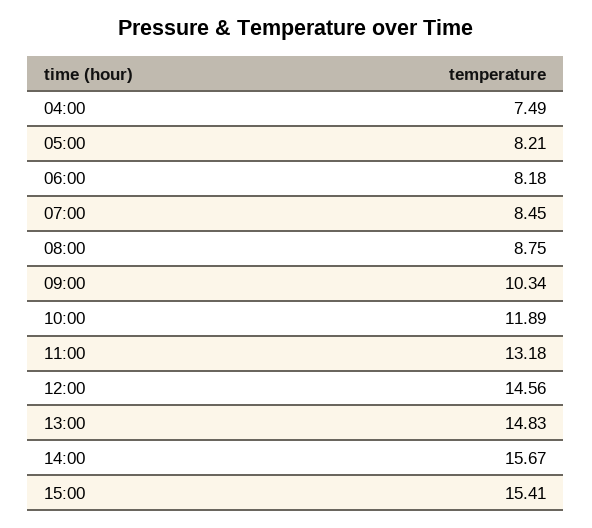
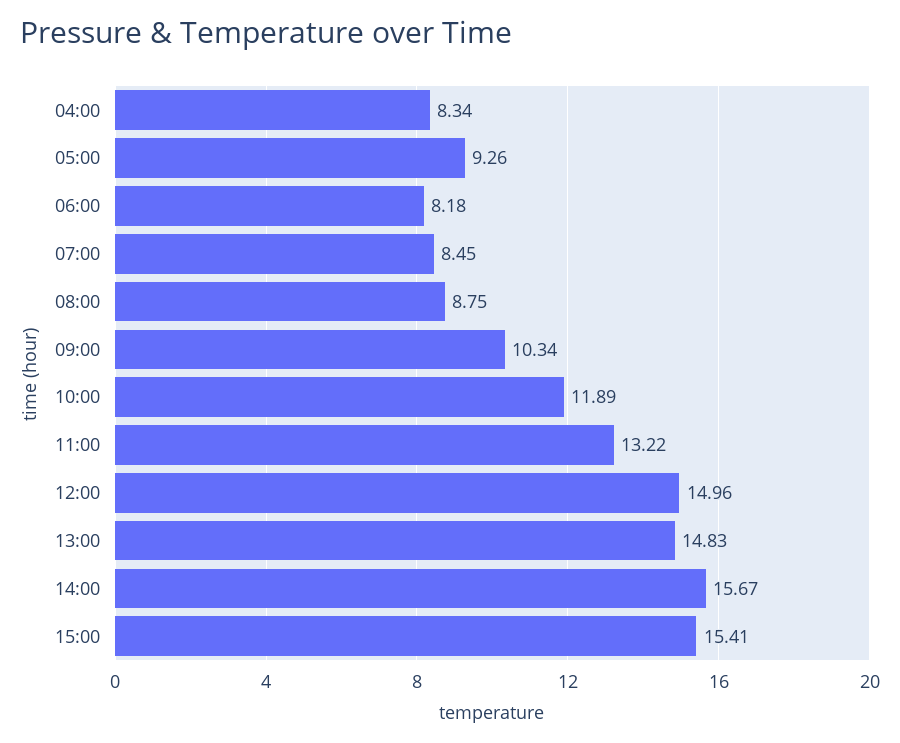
04:00: 7.49 -> 8.34
05:00: 8.21 -> 9.26
11:00: 13.18 -> 13.22
12:00: 14.56 -> 14.96

